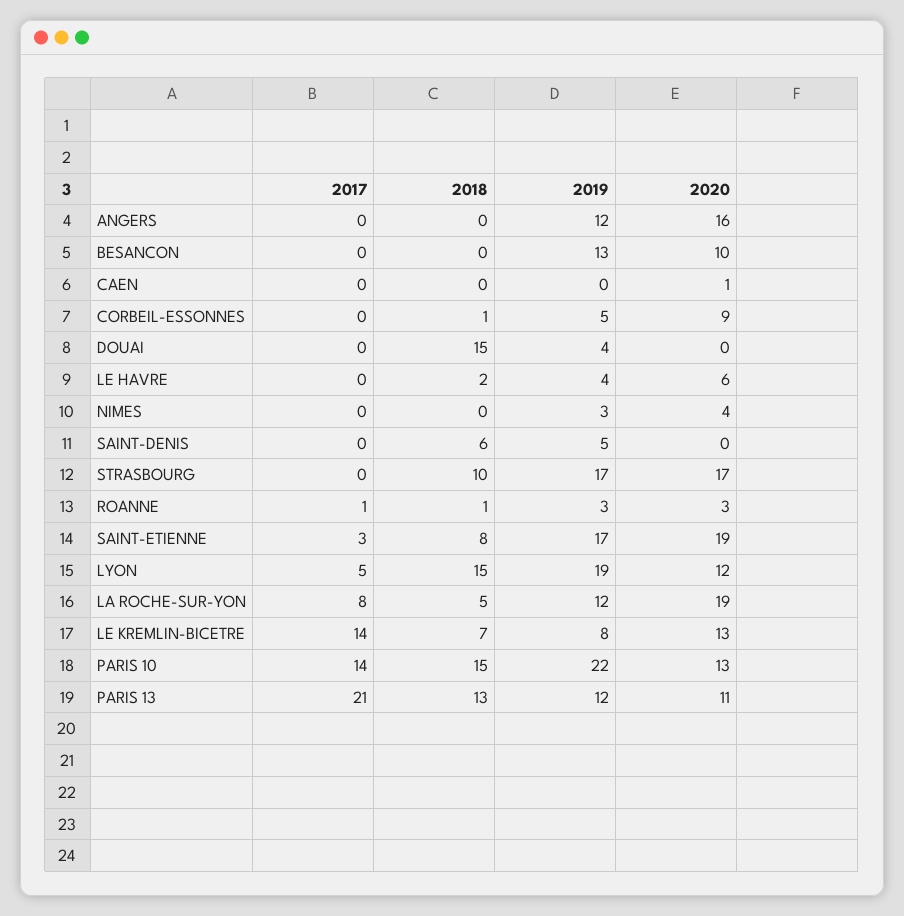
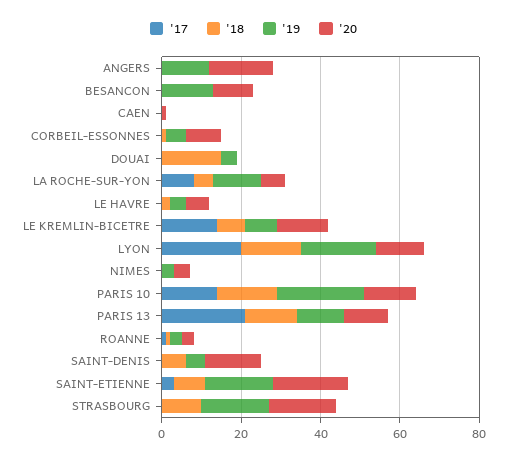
2020, SAINT-DENIS: 0 -> 15
2017, LYON: 5 -> 20
2020, LA ROCHE-SUR-YON: 19 -> 5

